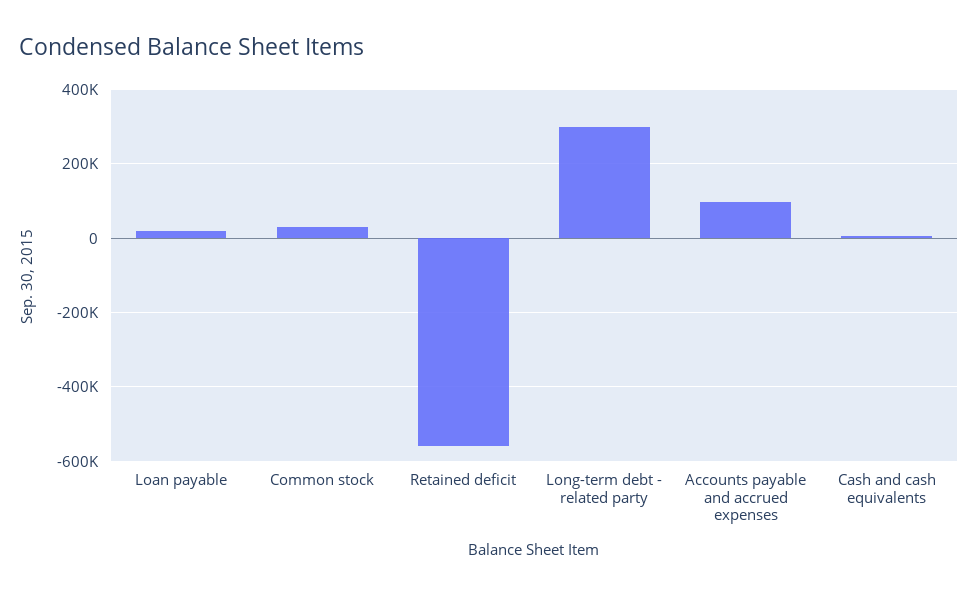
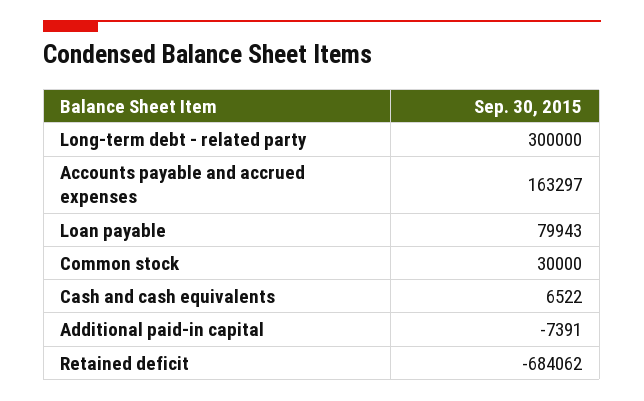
Loan payable: 20000 -> 79943
Retained deficit: -560000 -> -684062
Accounts payable and accrued expenses: 100000 -> 163297
Additional paid-in capital: none -> -7391

